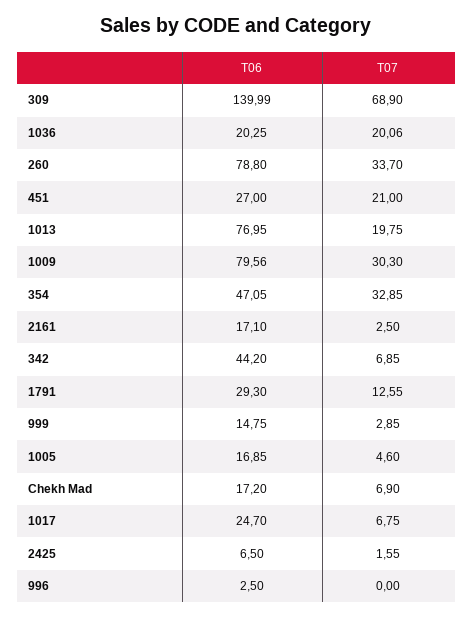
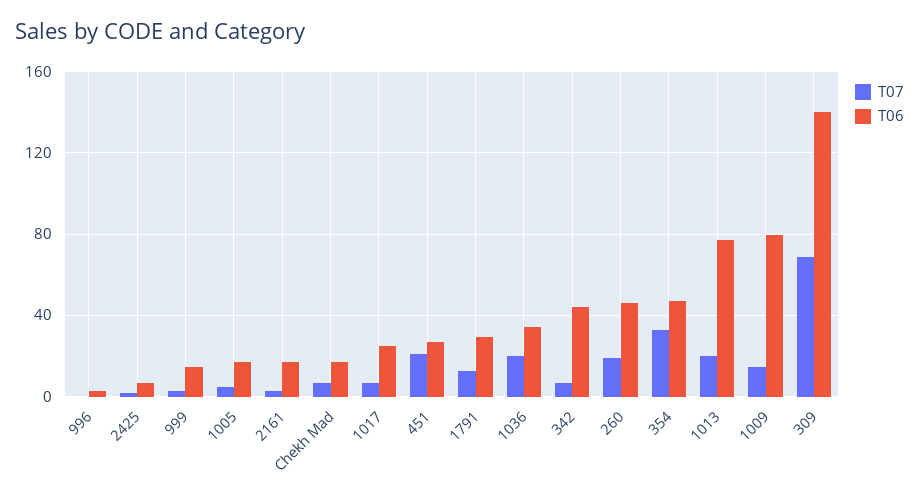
T06, 1036: 20.25 -> 35
T06, 260: 78.8 -> 45
T07, 260: 33.7 -> 20
T07, 1009: 30.3 -> 15

